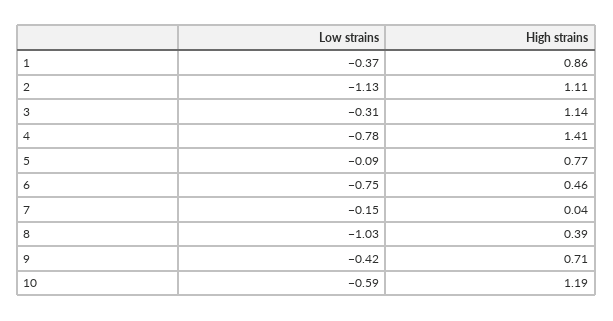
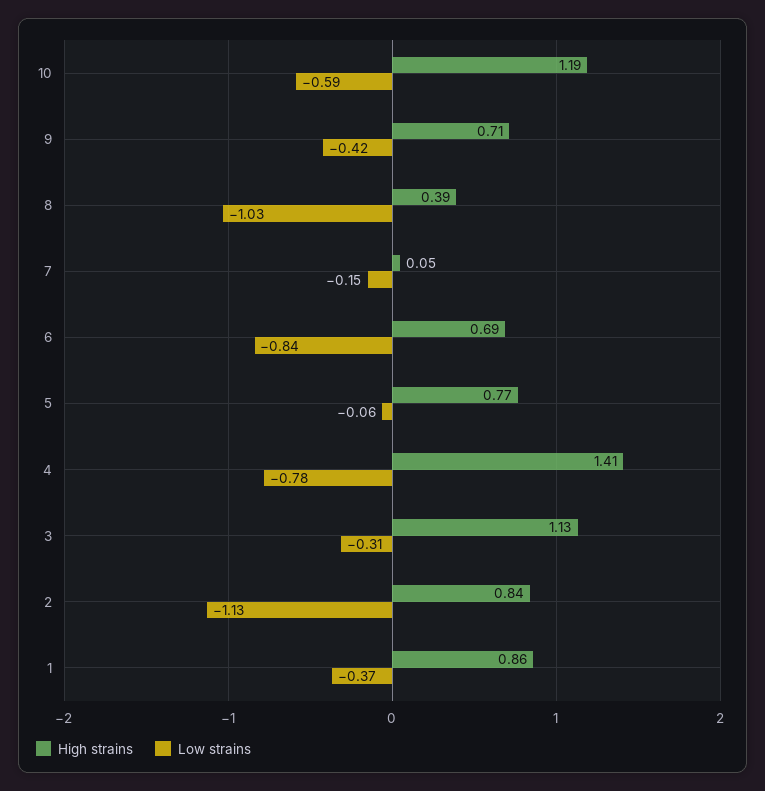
High strains, 2: 1.11 -> 0.84
High strains, 3: 1.14 -> 1.13
Low strains, 5: -0.09 -> -0.06
Low strains, 6: -0.75 -> -0.84
High strains, 6: 0.46 -> 0.69
High strains, 7: 0.04 -> 0.05

